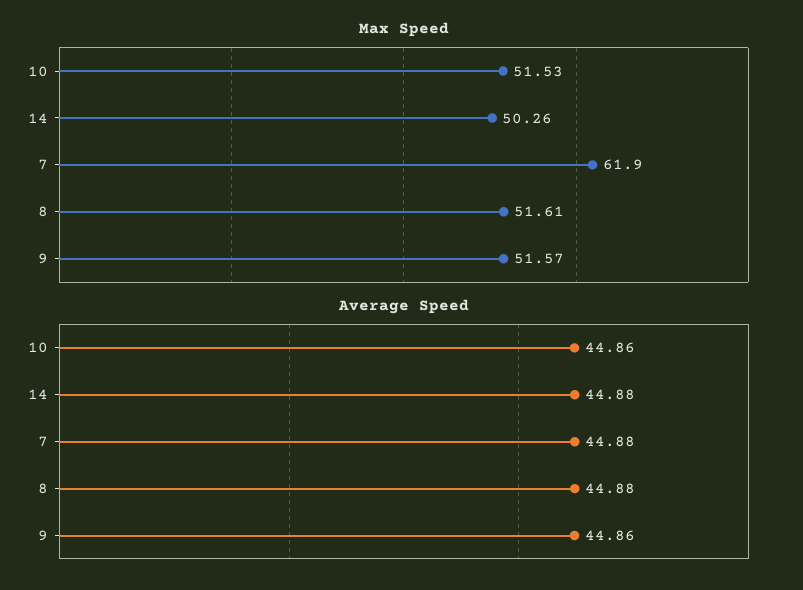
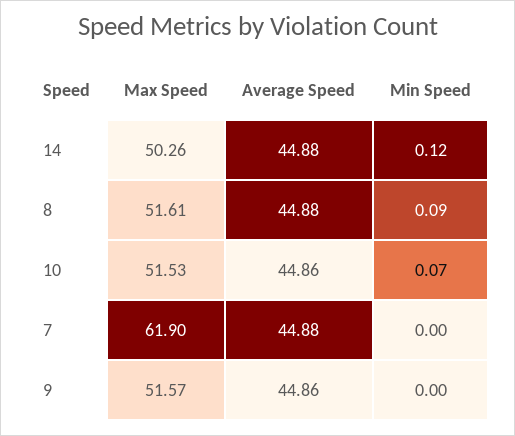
Min Speed, 14: none -> 0.12
Min Speed, 8: none -> 0.09
Min Speed, 10: none -> 0.07
Min Speed, 7: none -> 0
Min Speed, 9: none -> 0

